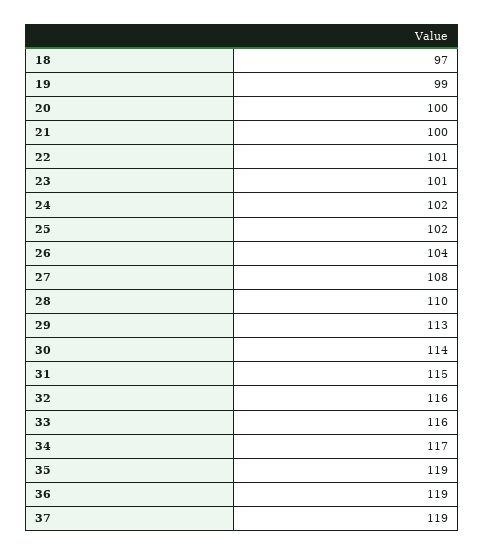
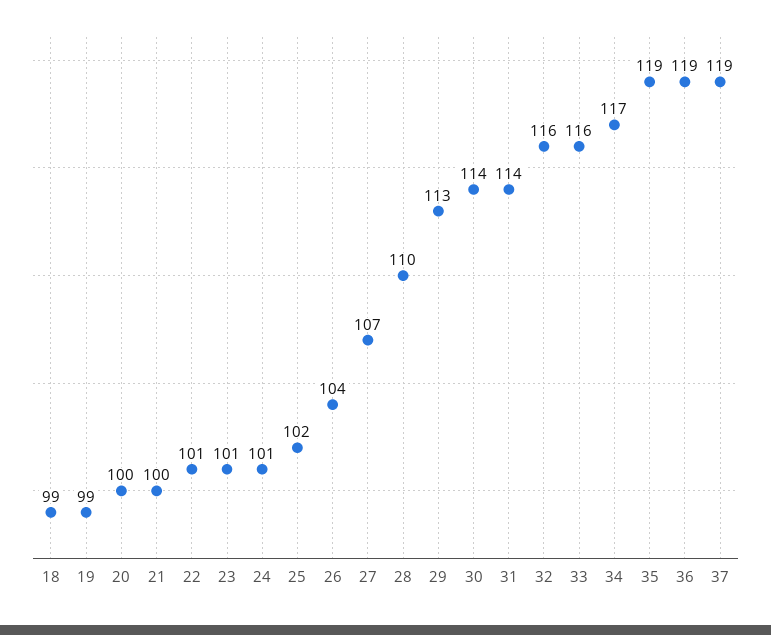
18: 97 -> 99
24: 102 -> 101
27: 108 -> 107
31: 115 -> 114

